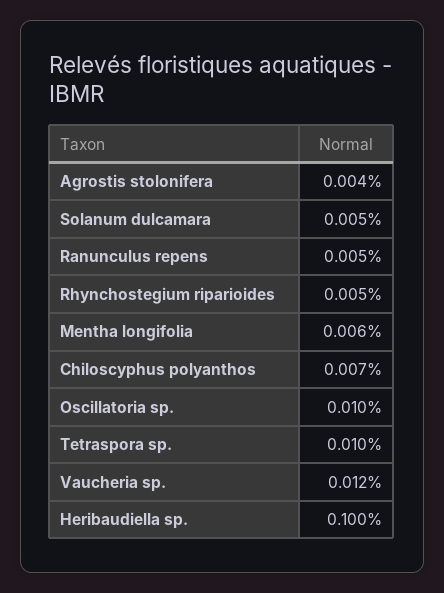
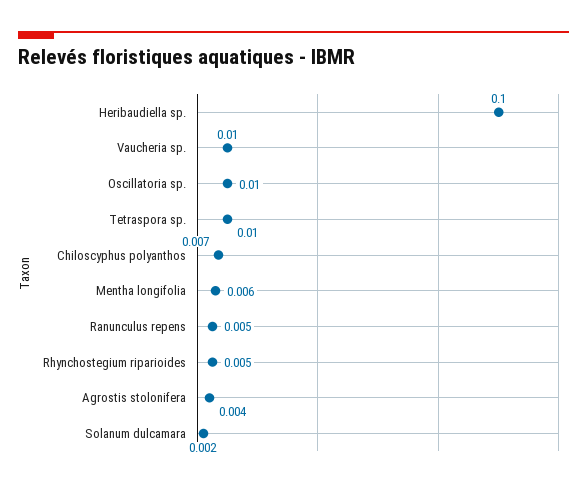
Solanum dulcamara: 0.005 -> 0.002
Vaucheria sp.: 0.012 -> 0.01

